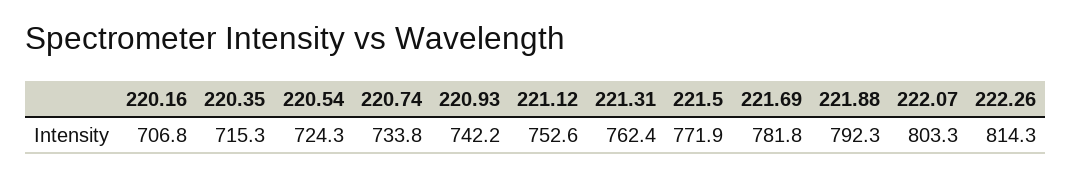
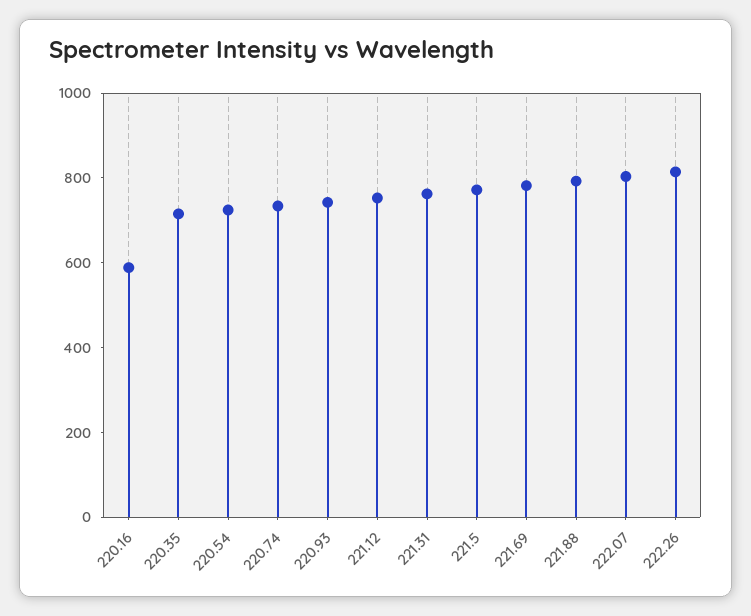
220.16: 706.8 -> 600

